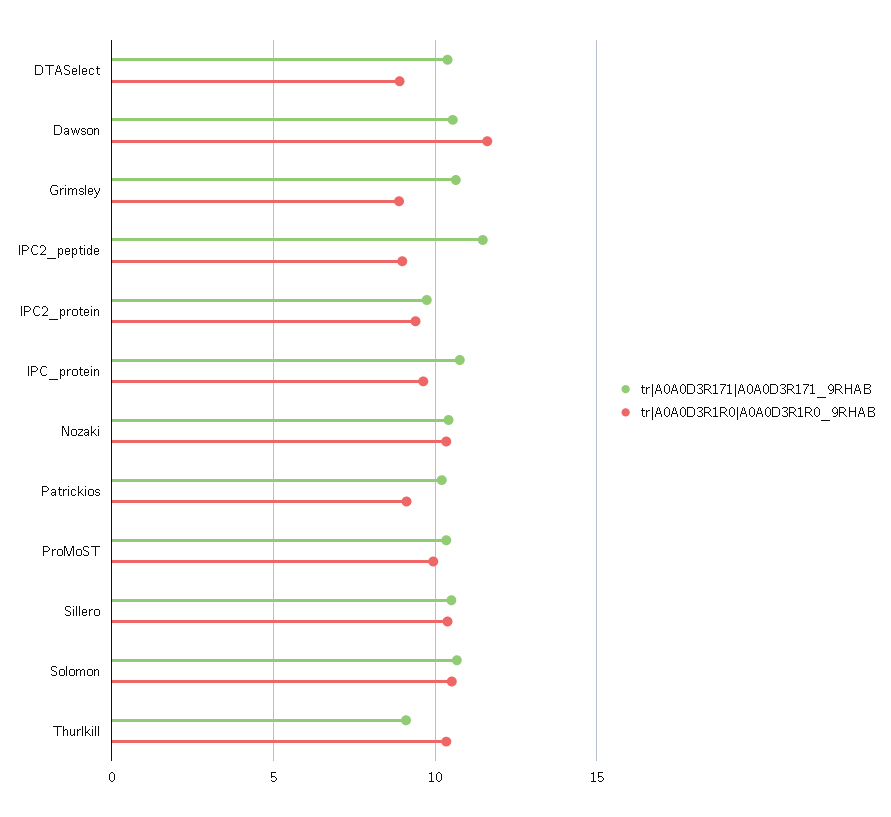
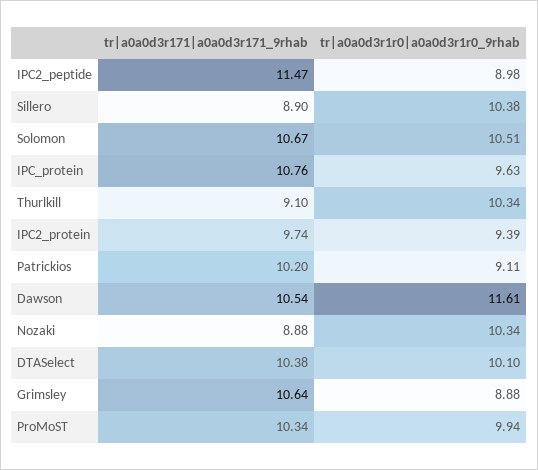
tr|A0A0D3R1R0|A0A0D3R1R0_9RHAB, DTASelect: 9 -> 10.1
tr|A0A0D3R171|A0A0D3R171_9RHAB, Nozaki: 10.5 -> 8.88
tr|A0A0D3R171|A0A0D3R171_9RHAB, Sillero: 10.5 -> 8.9

